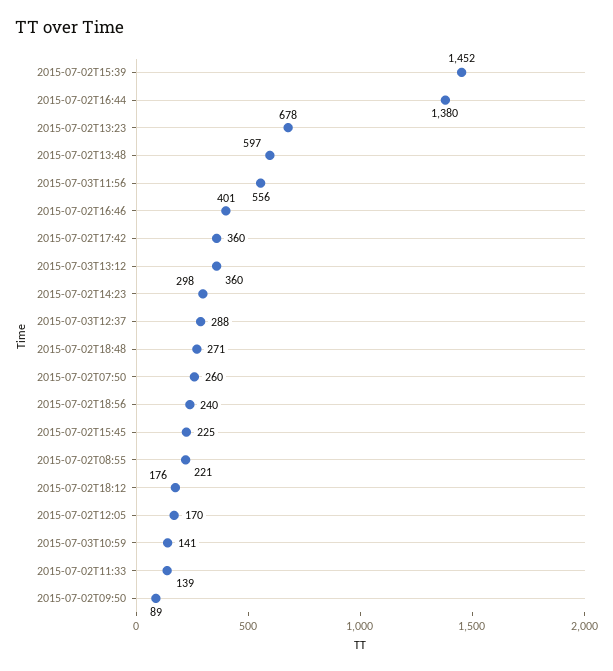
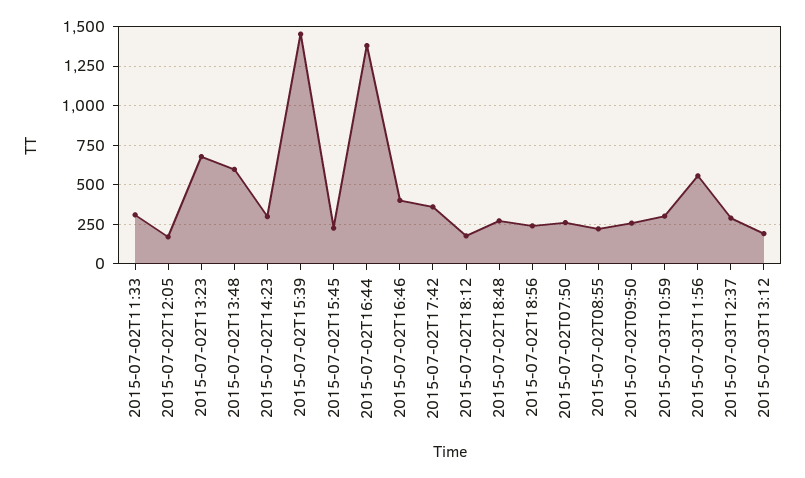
2015-07-03T13:12: 360 -> 200
2015-07-03T10:59: 141 -> 300
2015-07-02T11:33: 139 -> 300
2015-07-02T09:50: 89 -> 250

